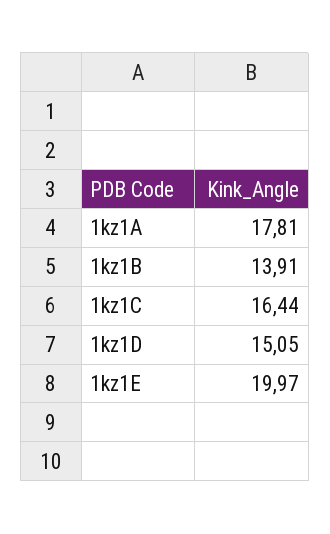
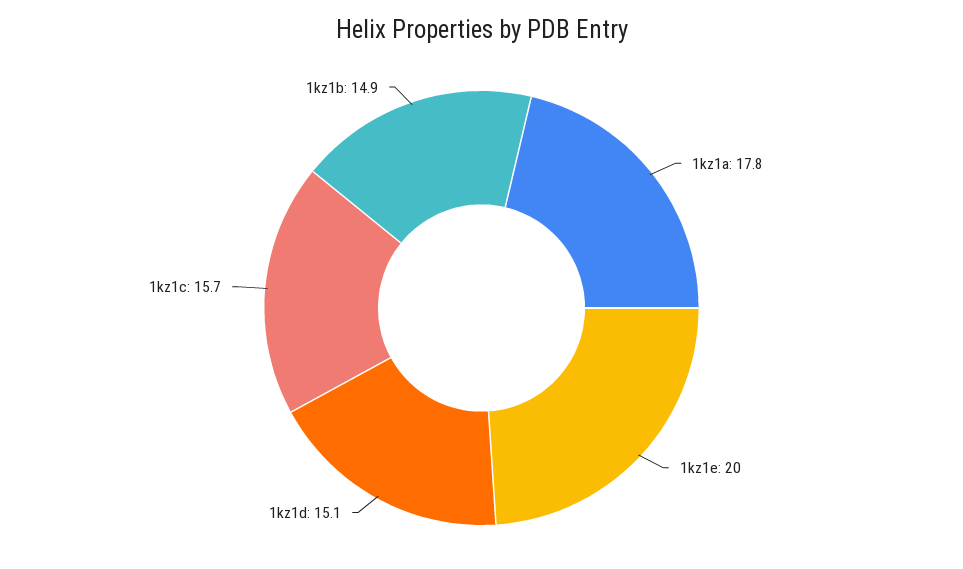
1kz1B: 13.91 -> 14.9
1kz1C: 16.44 -> 15.7

